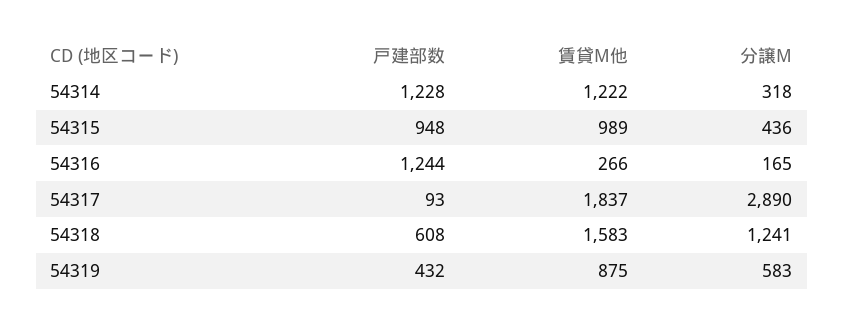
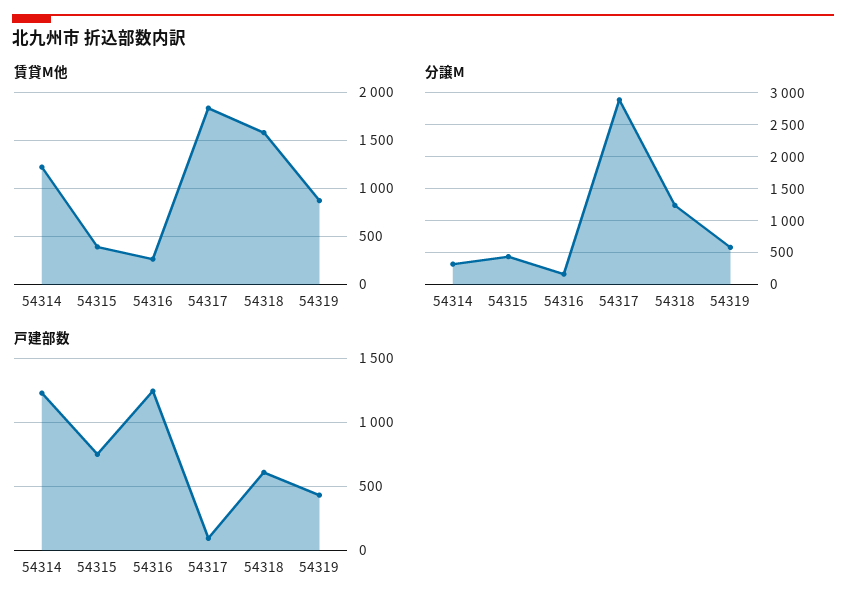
戸建部数, 54315: 948 -> 750
賃貸M他, 54315: 989 -> 400

